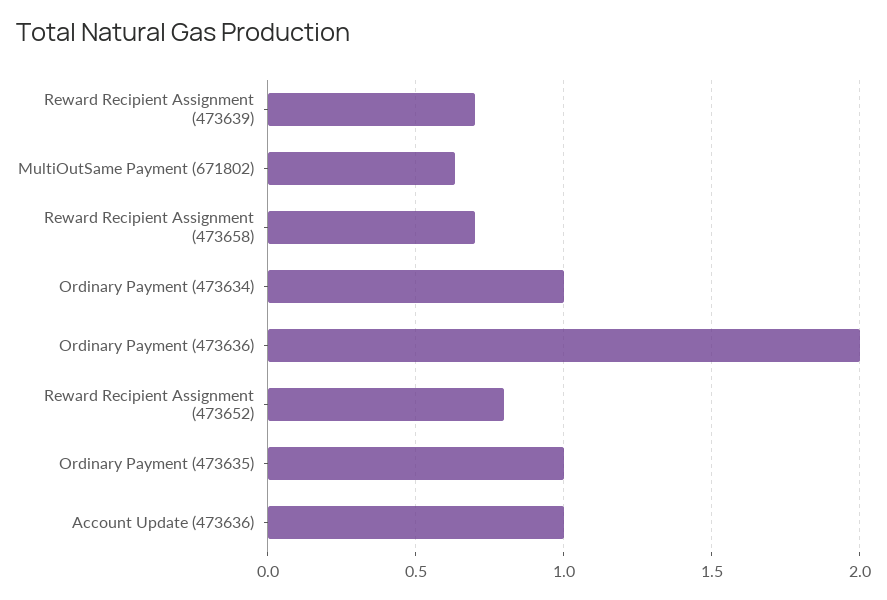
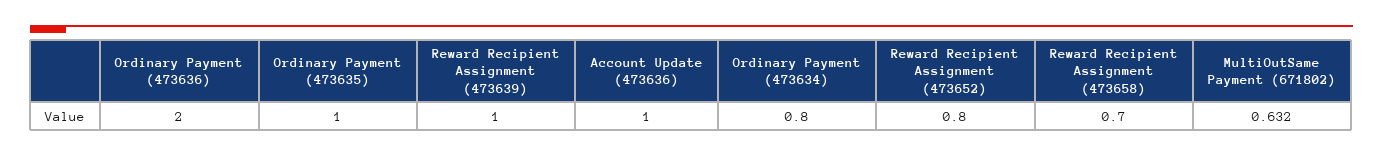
Reward Recipient Assignment (473639): 0.7 -> 1
Ordinary Payment (473634): 1 -> 0.8

